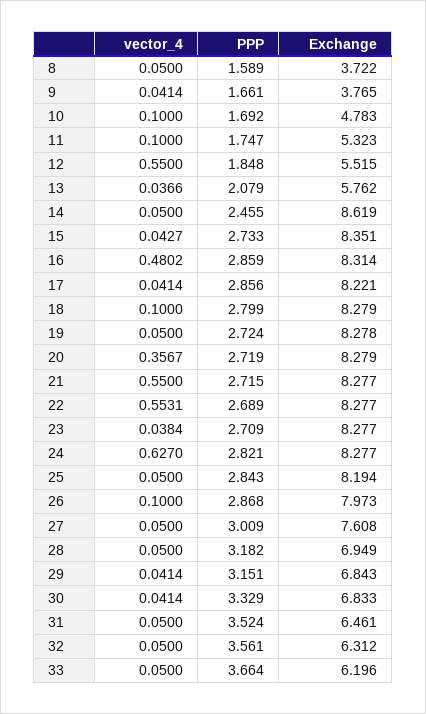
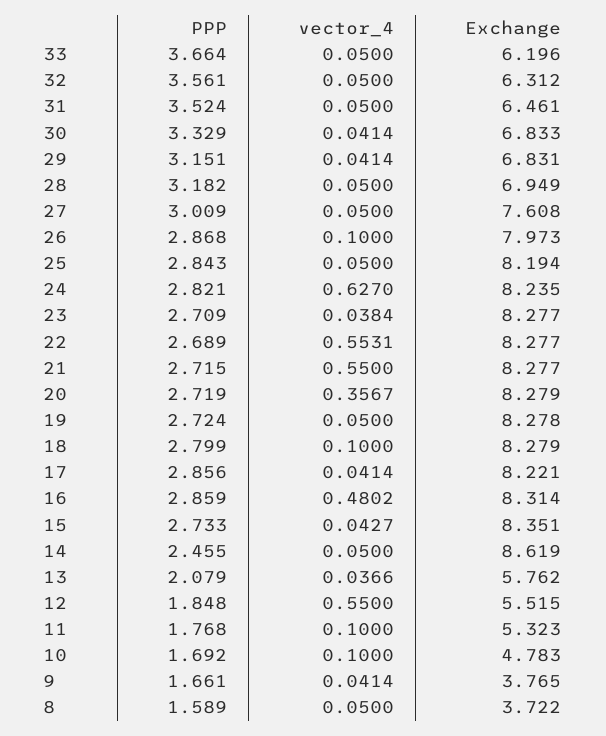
PPP, 11: 1.747 -> 1.768
Exchange, 24: 8.277 -> 8.235
Exchange, 29: 6.843 -> 6.831

